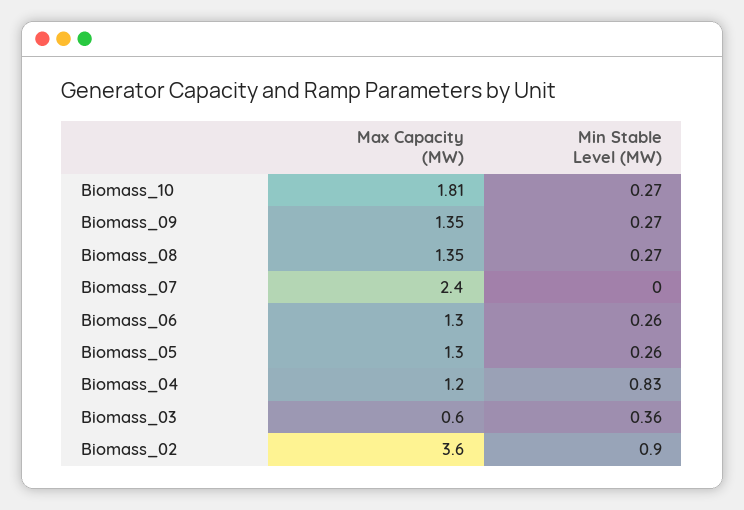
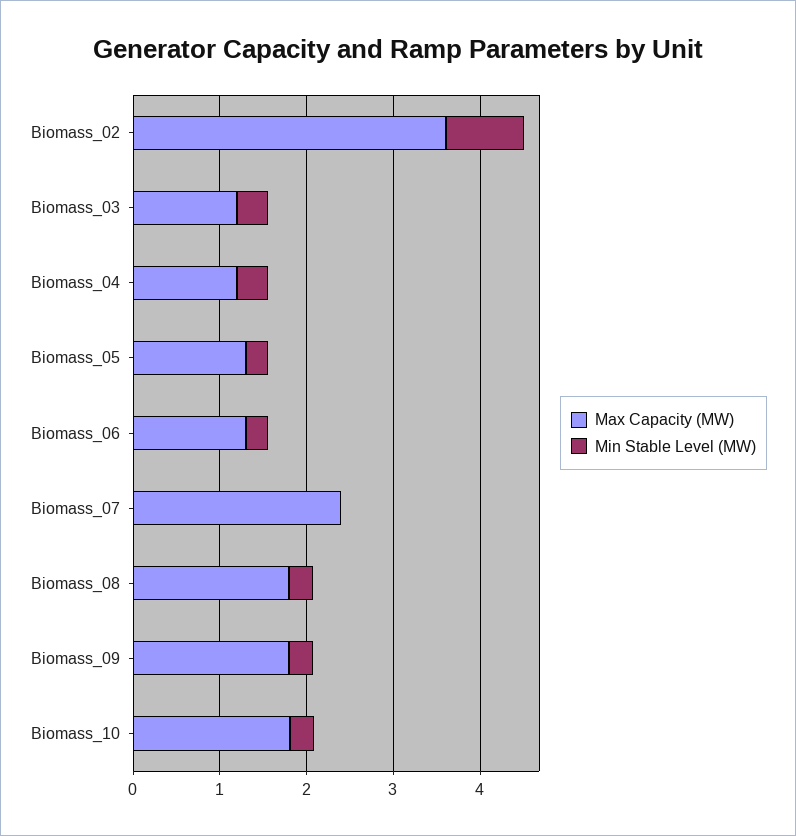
Max Capacity (MW), Biomass_09: 1.35 -> 1.8
Max Capacity (MW), Biomass_08: 1.35 -> 1.8
Min Stable Level (MW), Biomass_04: 0.83 -> 0.4
Max Capacity (MW), Biomass_03: 0.6 -> 1.2

